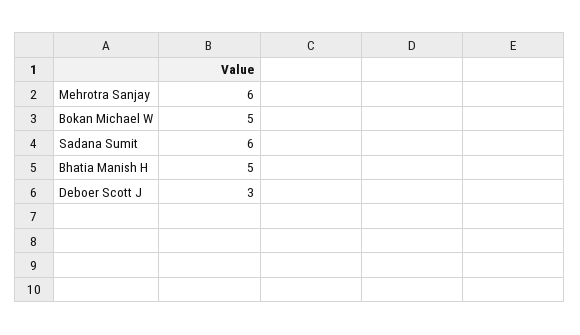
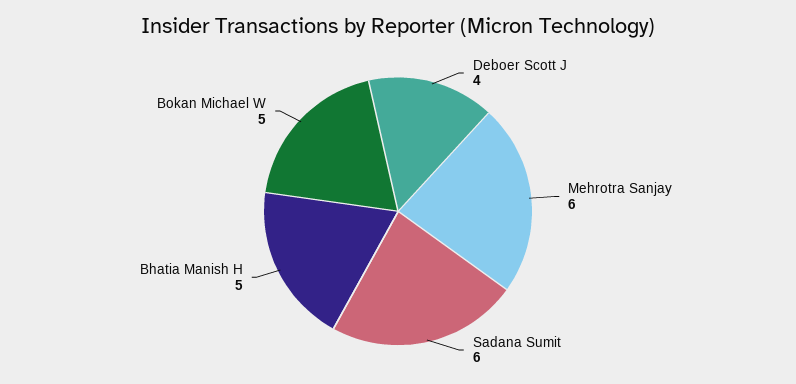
Deboer Scott J: 3 -> 4

